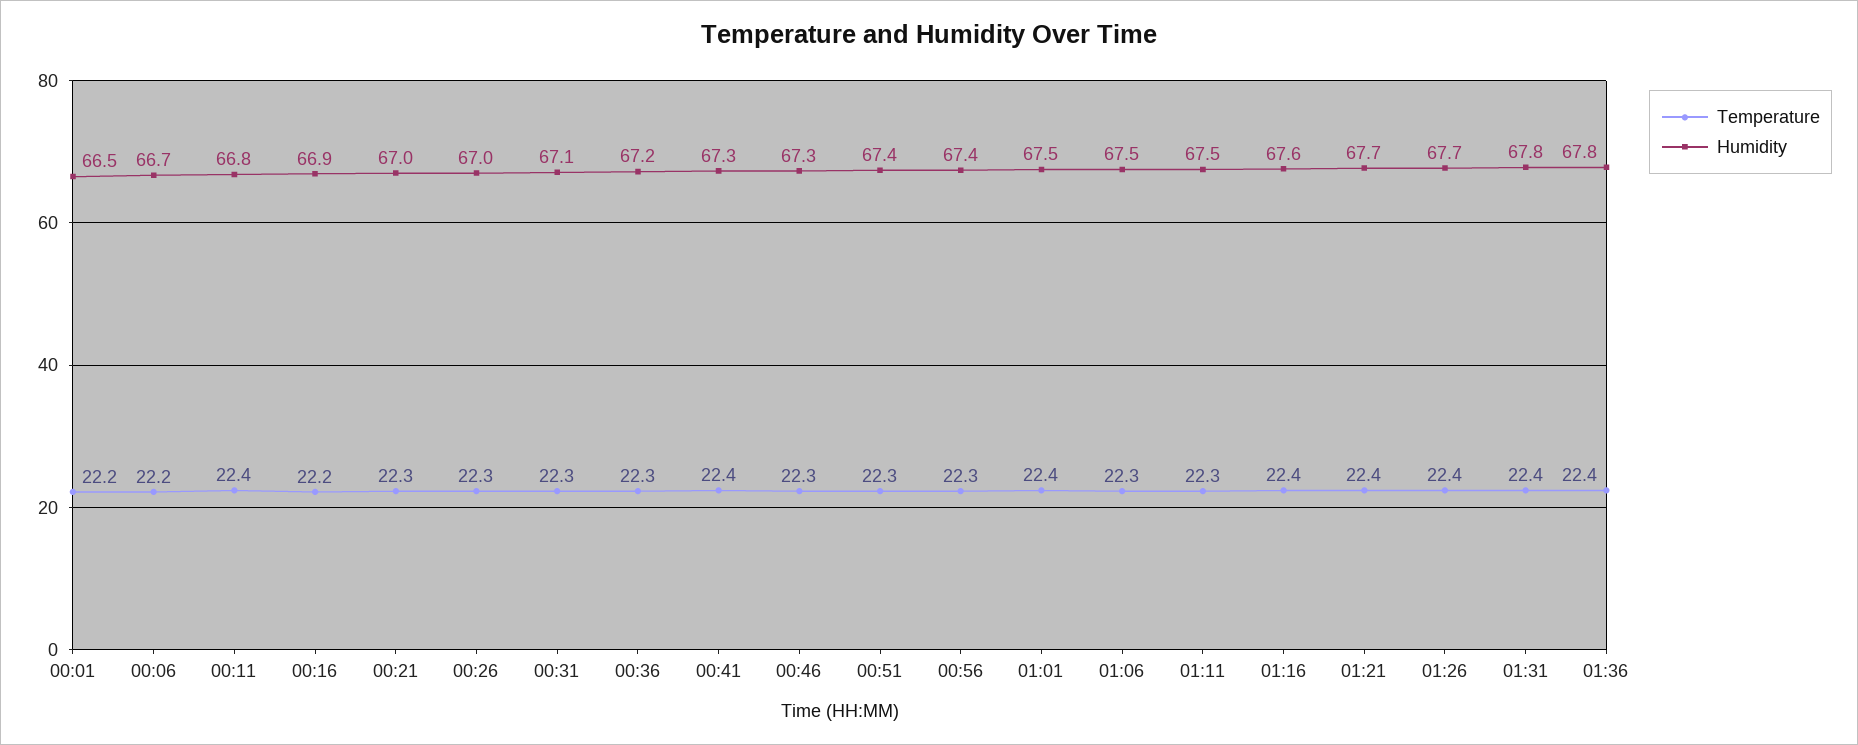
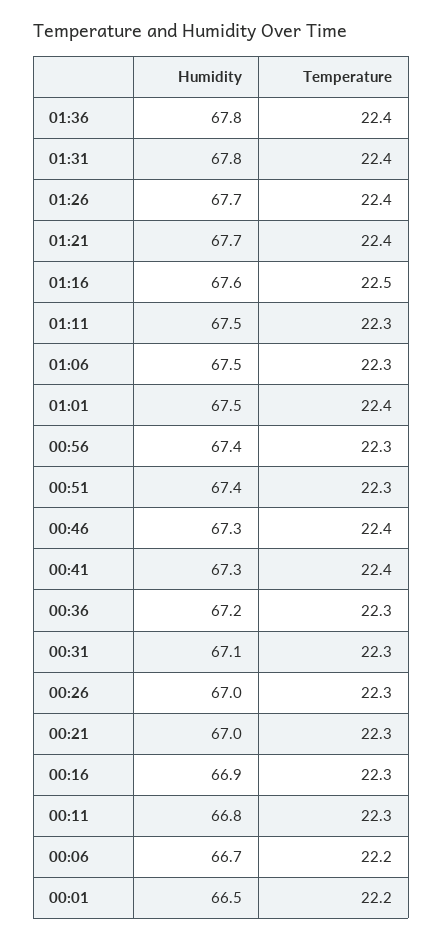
Temperature, 00:11: 22.4 -> 22.3
Temperature, 00:16: 22.2 -> 22.3
Temperature, 00:46: 22.3 -> 22.4
Temperature, 01:16: 22.4 -> 22.5

